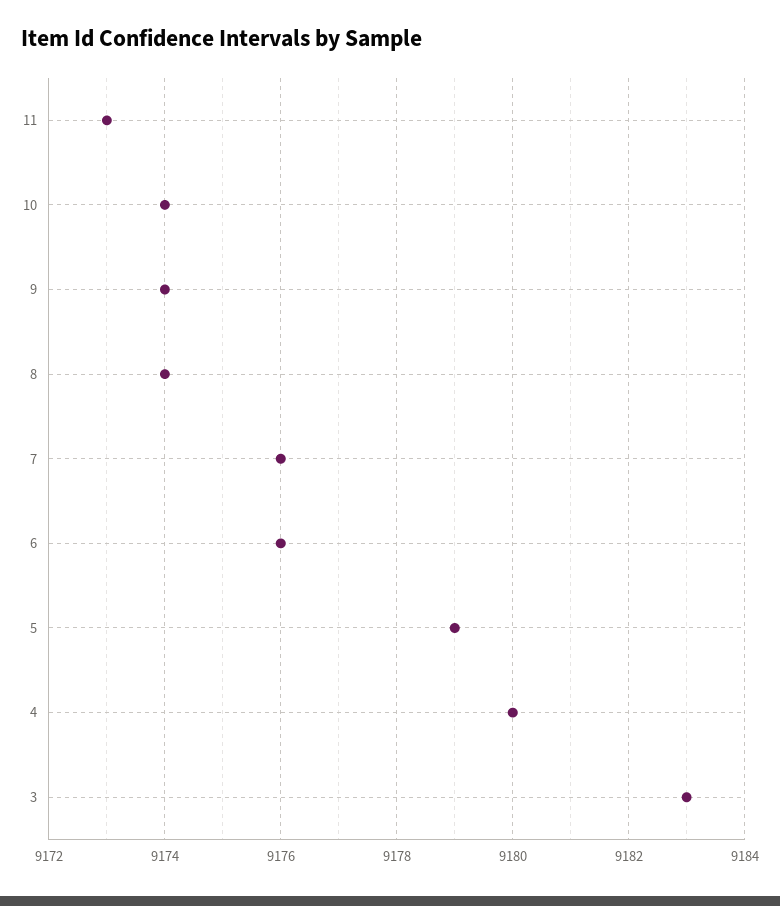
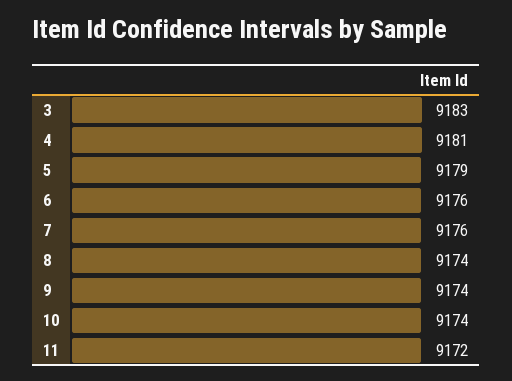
11: 9173 -> 9172
4: 9180 -> 9181

